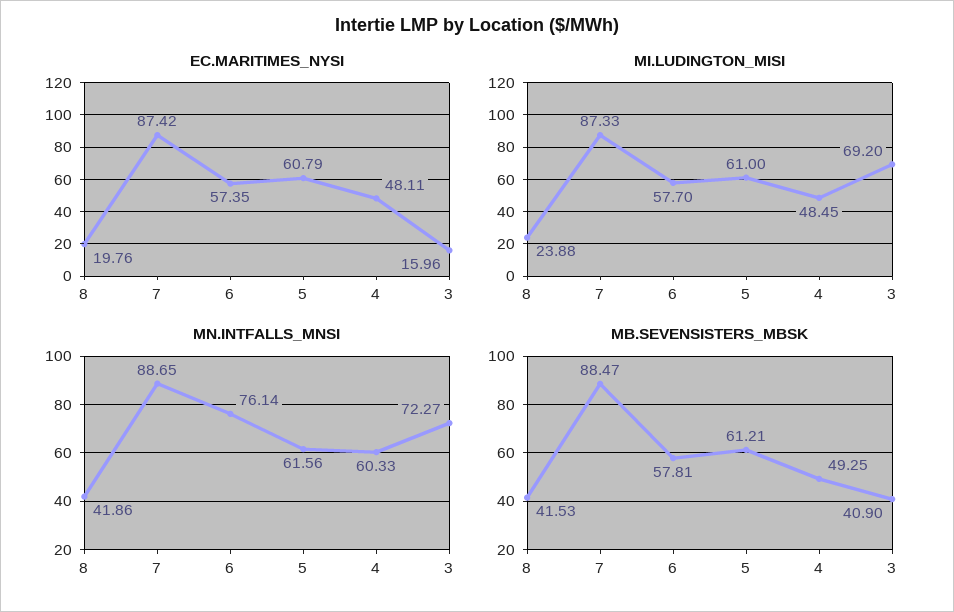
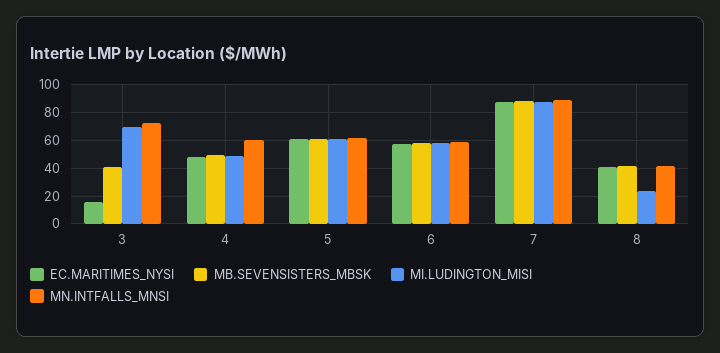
EC.MARITIMES_NYSI, 8: 19.76 -> 40
MN.INTFALLS_MNSI, 6: 76.14 -> 60

